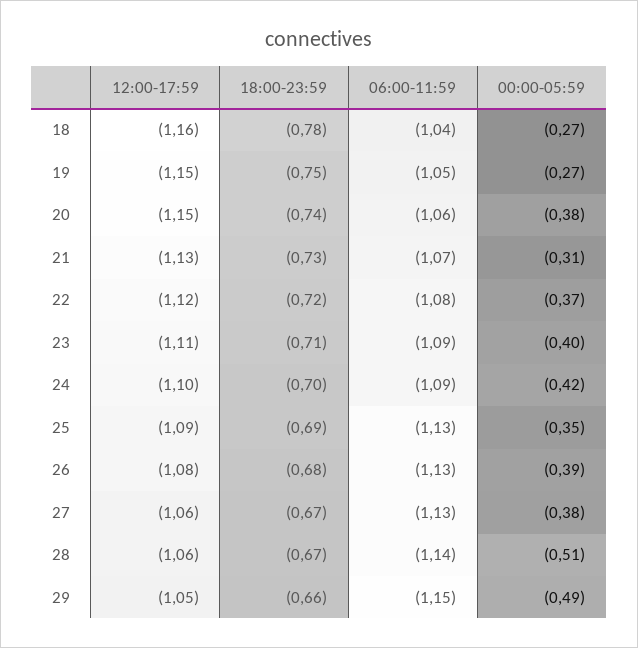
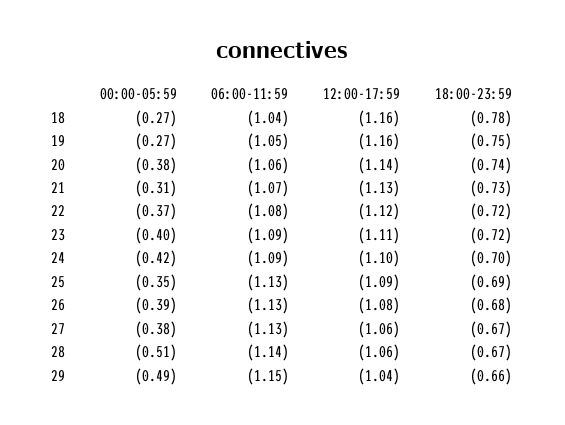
12:00-17:59, 19: -1.15 -> -1.16
12:00-17:59, 20: -1.15 -> -1.14
18:00-23:59, 23: -0.71 -> -0.72
12:00-17:59, 29: -1.05 -> -1.04

